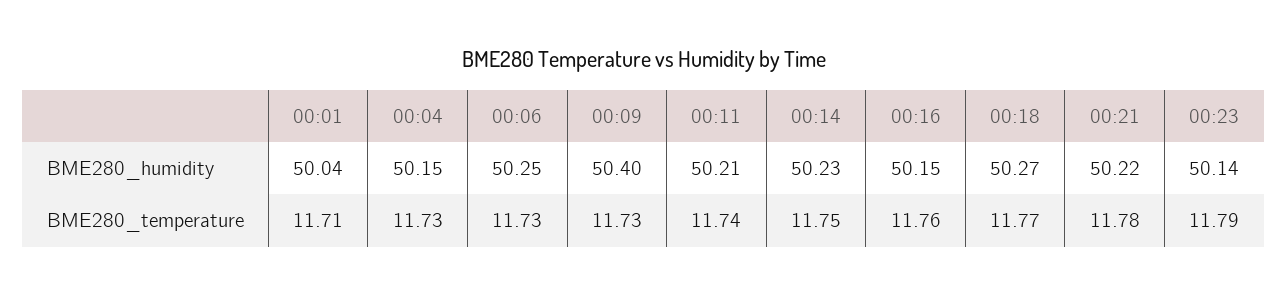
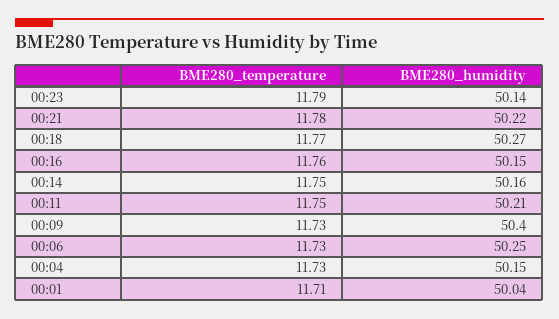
00:14, BME280_humidity: 50.23 -> 50.16
00:11, BME280_temperature: 11.74 -> 11.75

